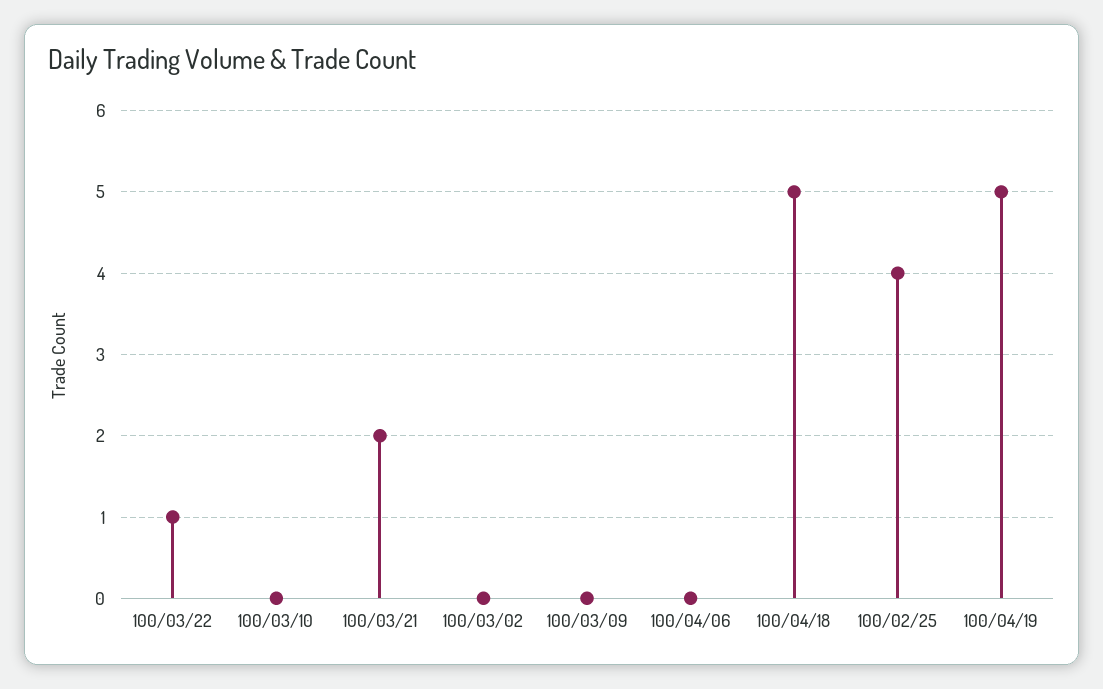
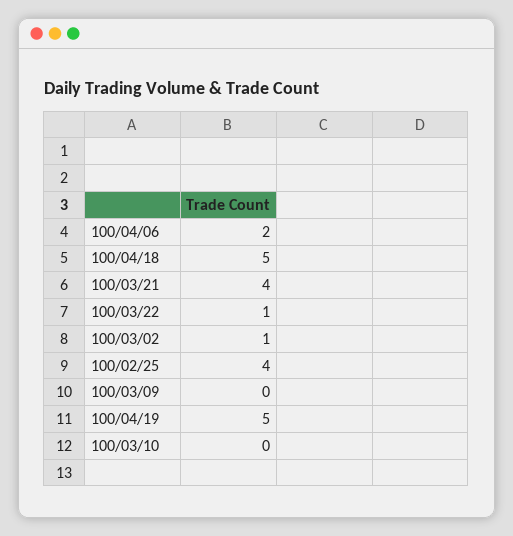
100/03/21: 2 -> 4
100/03/02: 0 -> 1
100/04/06: 0 -> 2

